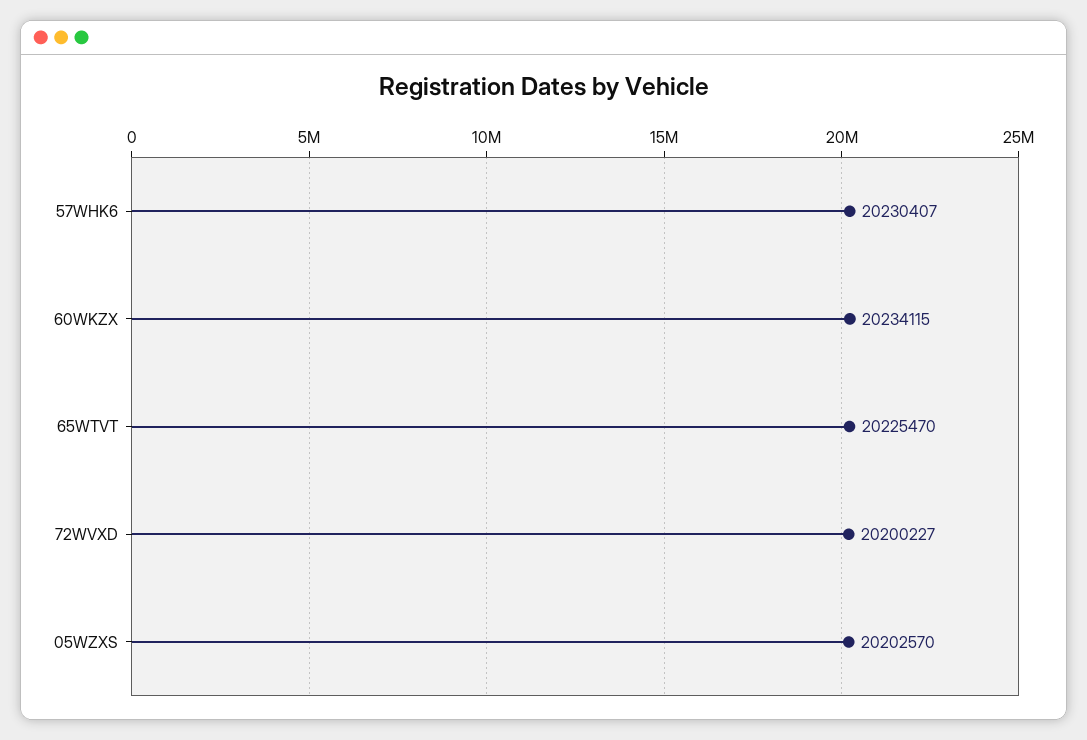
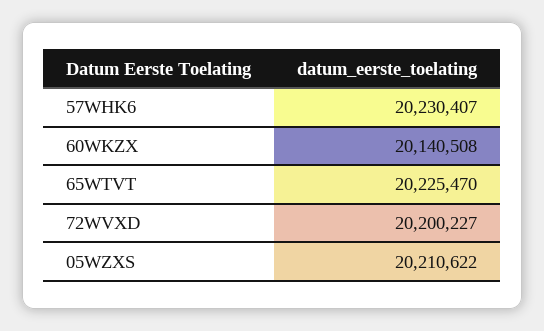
60WKZX: 20234115 -> 20140508
05WZXS: 20202570 -> 20210622

